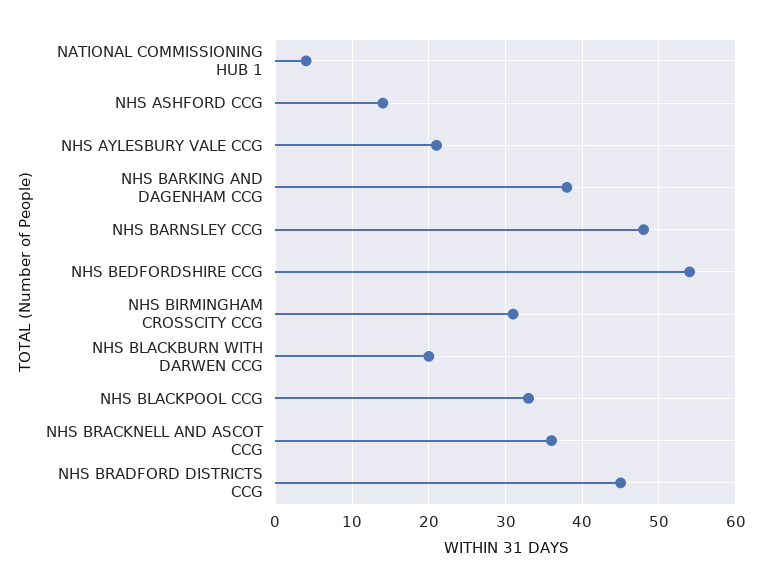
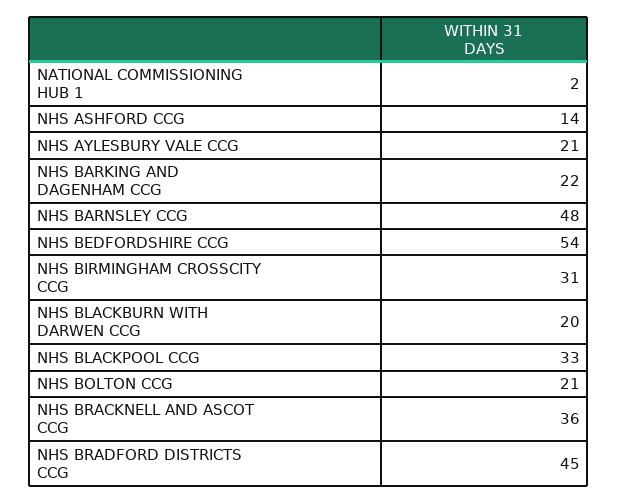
NATIONAL COMMISSIONING HUB 1: 4 -> 2
NHS BARKING AND DAGENHAM CCG: 38 -> 22
NHS BOLTON CCG: none -> 21

